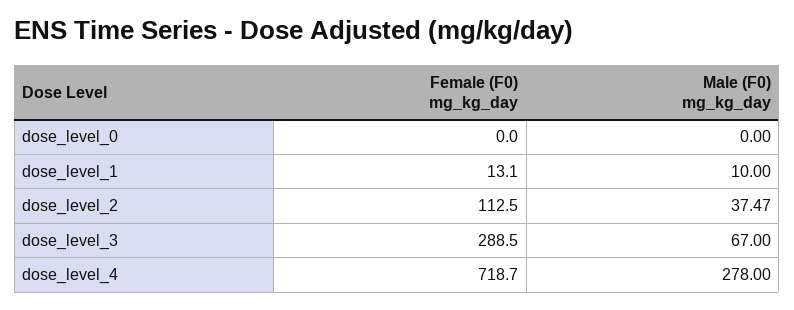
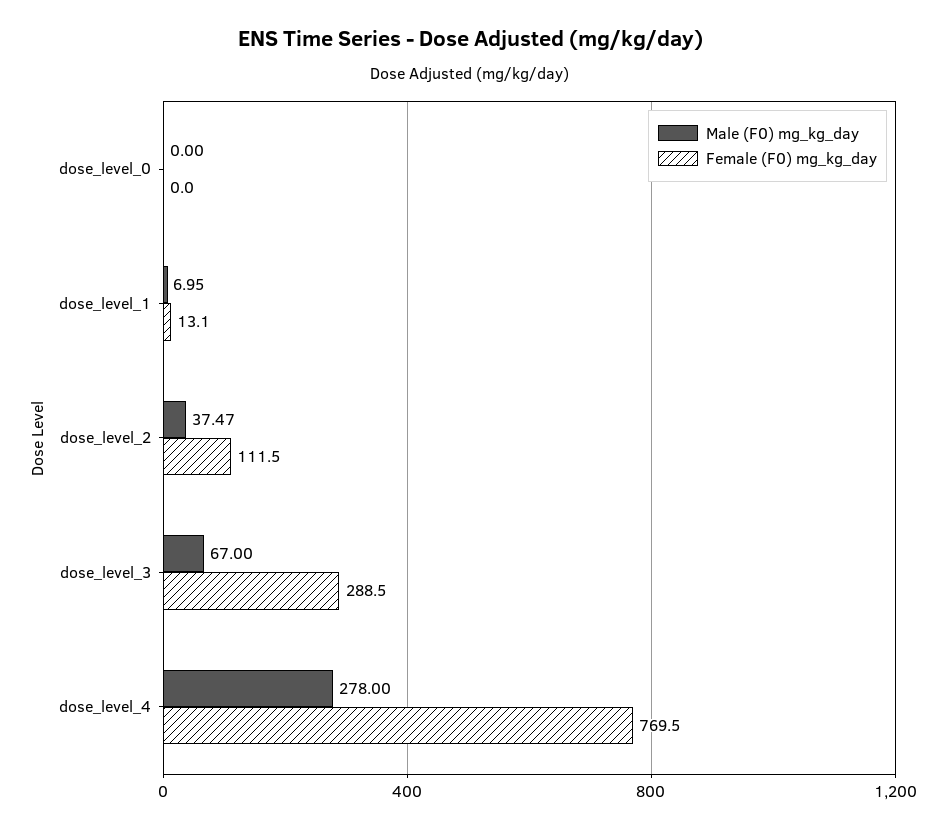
Male (F0) mg_kg_day, dose_level_1: 10 -> 6.95
Female (F0) mg_kg_day, dose_level_2: 112.5 -> 111.5
Female (F0) mg_kg_day, dose_level_4: 718.7 -> 769.5

